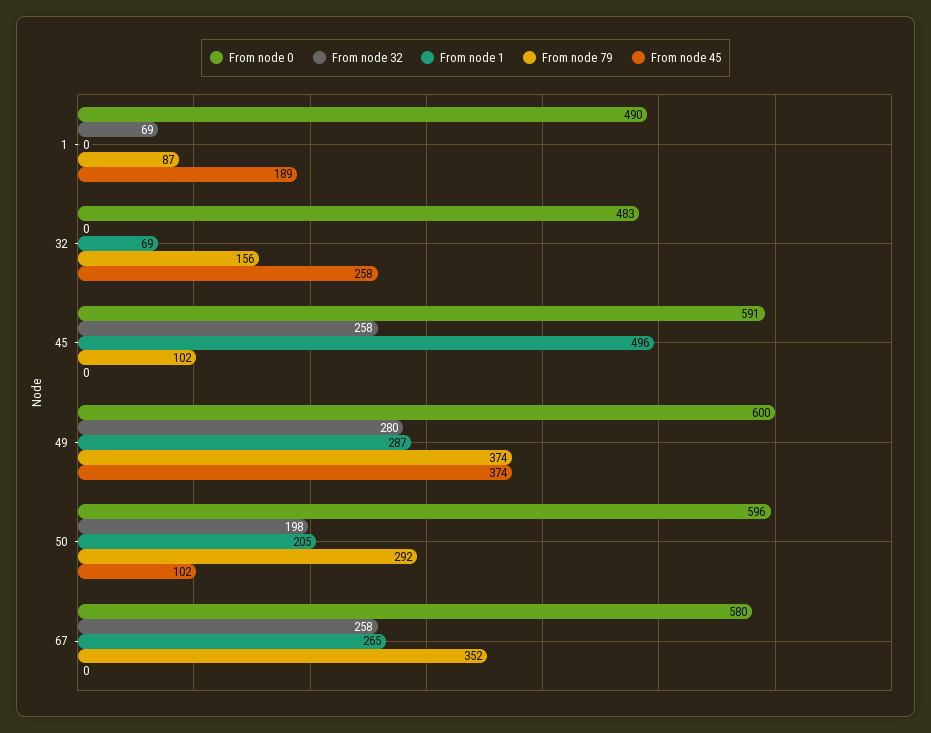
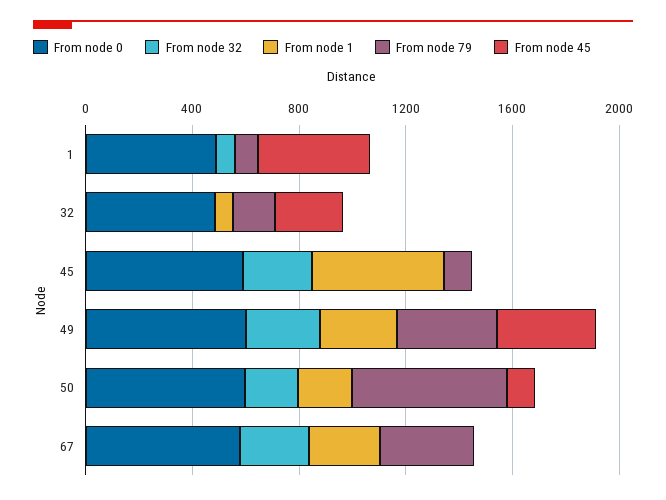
From node 45, 1: 189 -> 400
From node 79, 50: 292 -> 600

